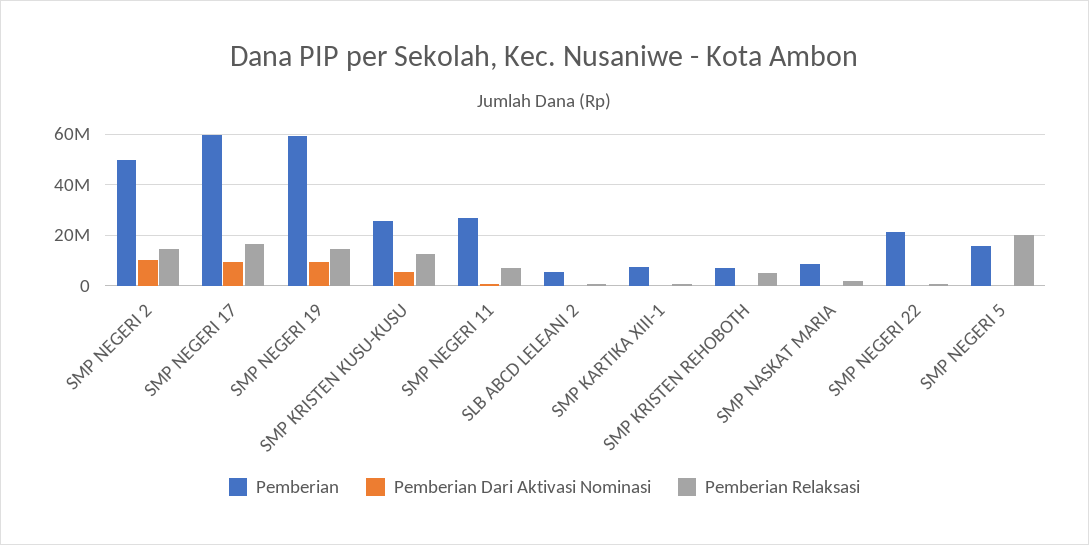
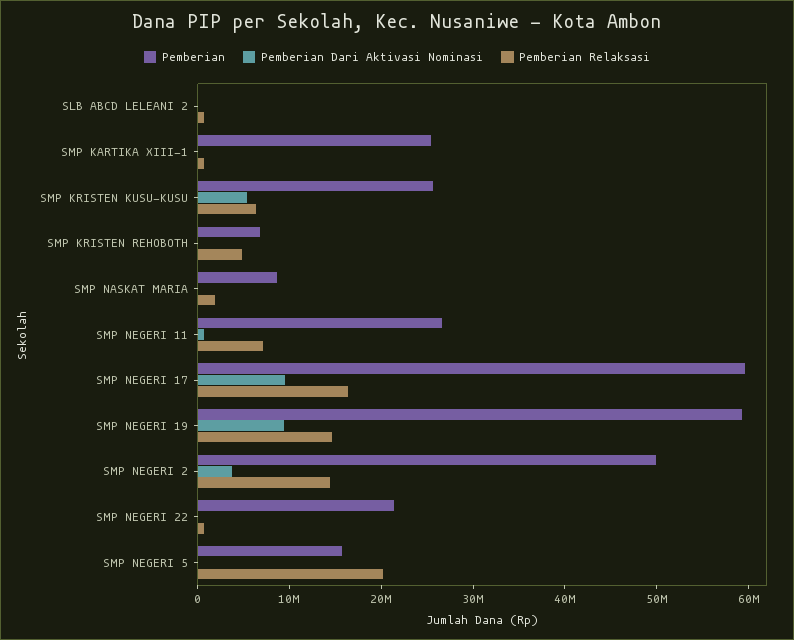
Pemberian Dari Aktivasi Nominasi, SMP NEGERI 2: 10000000 -> 4000000
Pemberian Relaksasi, SMP KRISTEN KUSU-KUSU: 12500000 -> 6000000
Pemberian, SLB ABCD LELEANI 2: 5000000 -> 0
Pemberian, SMP KARTIKA XIII-1: 7500000 -> 26000000

